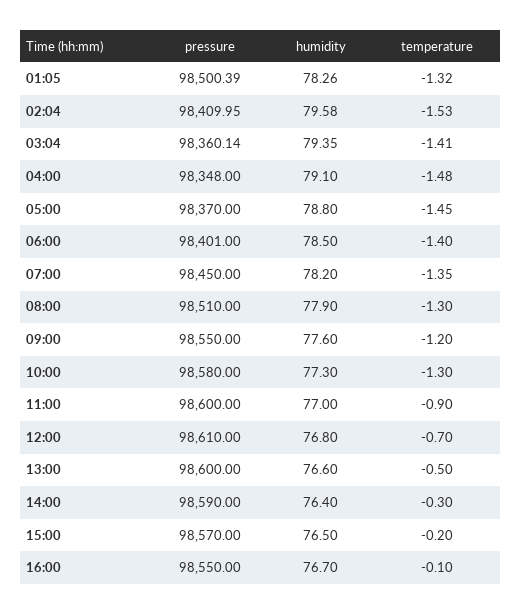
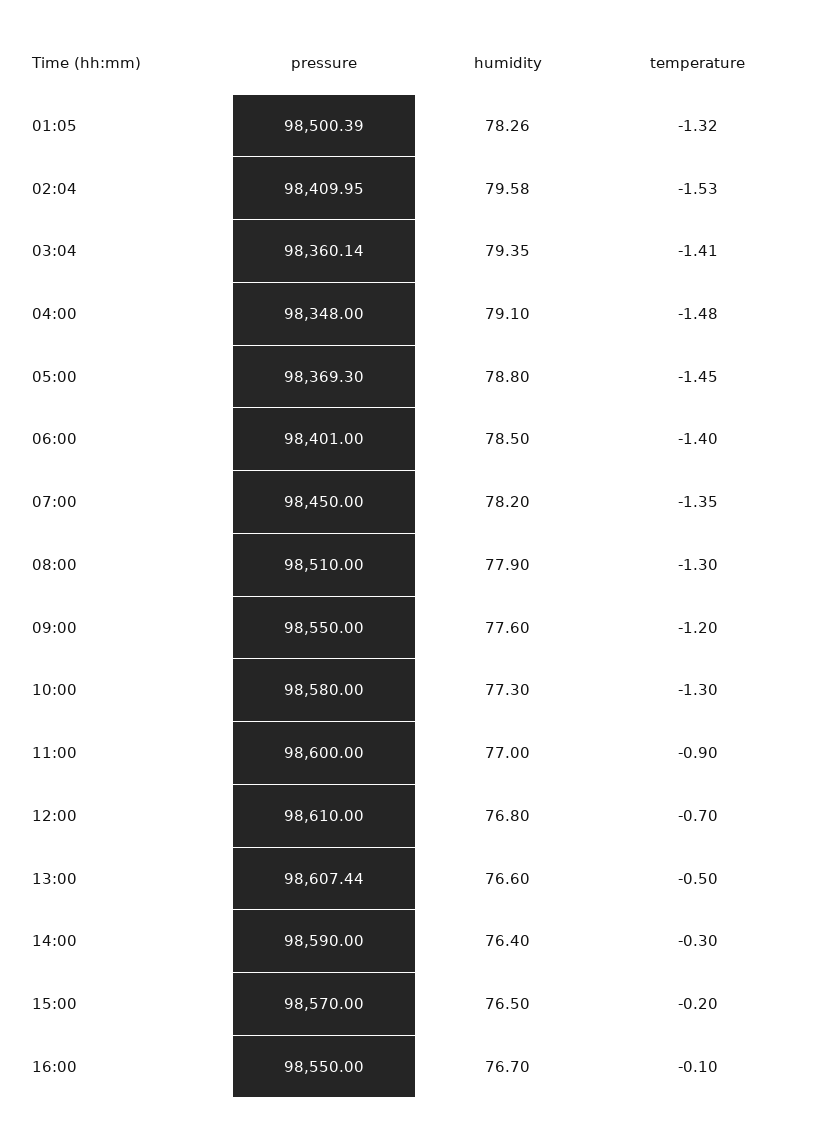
pressure, 05:00: 98370 -> 98369.3
pressure, 13:00: 98600 -> 98607.44

